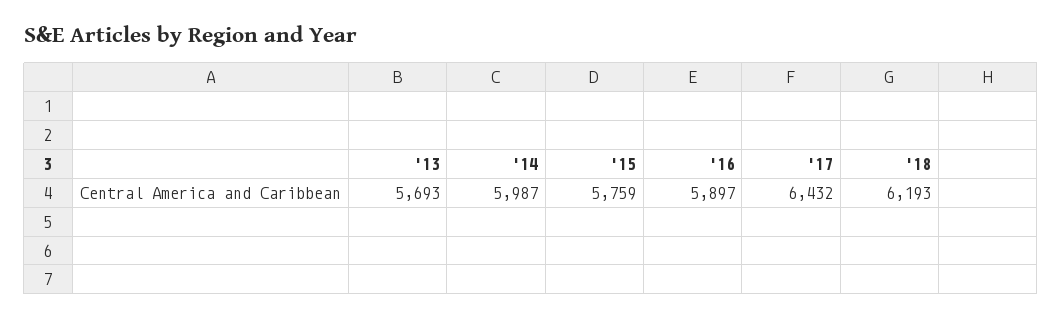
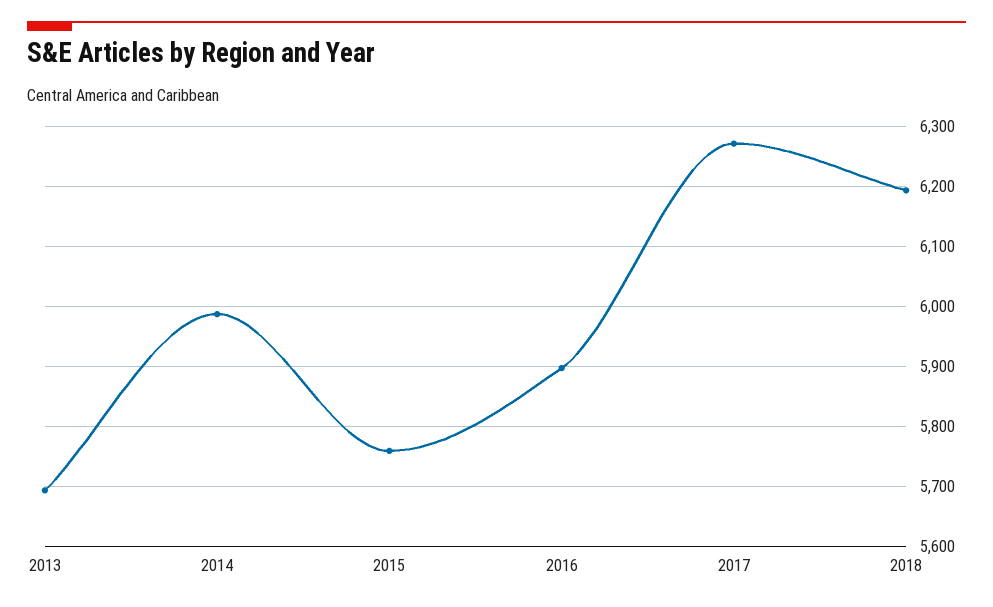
'17: 6432 -> 6270

